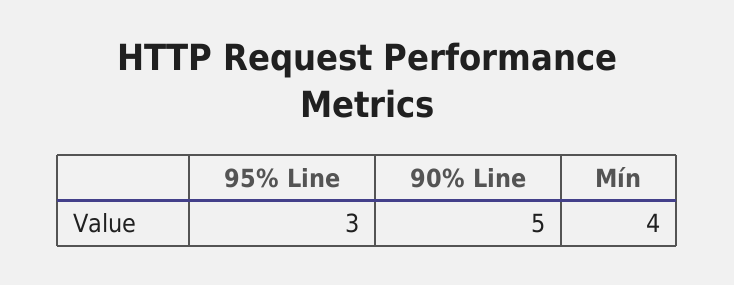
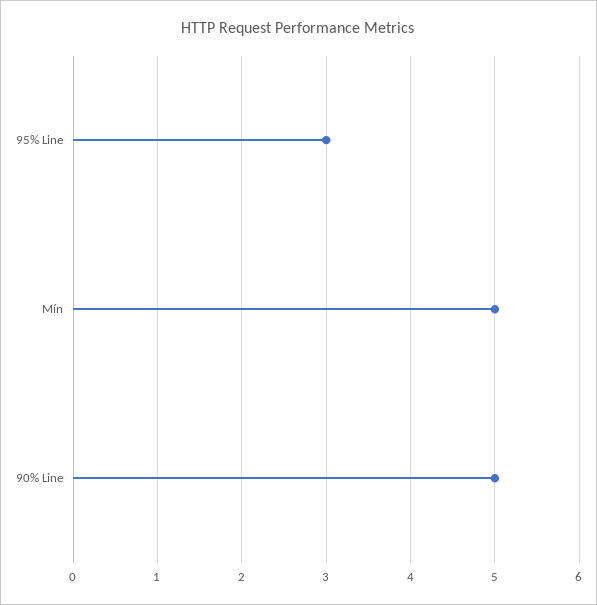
Mín: 4 -> 5

